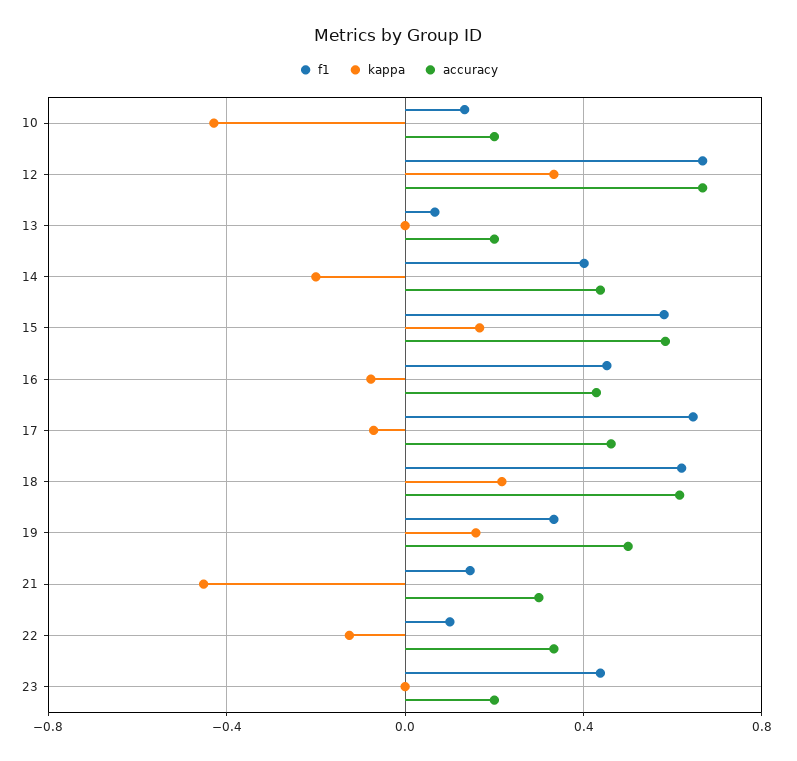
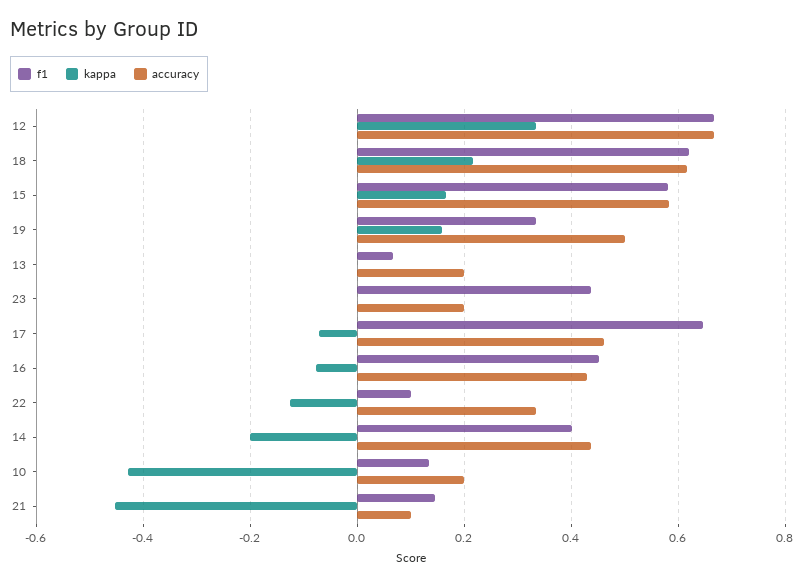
accuracy, 21: 0.3 -> 0.1

